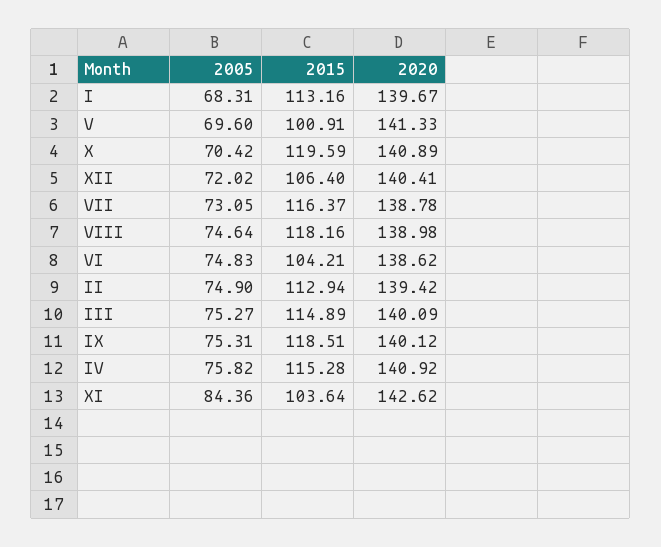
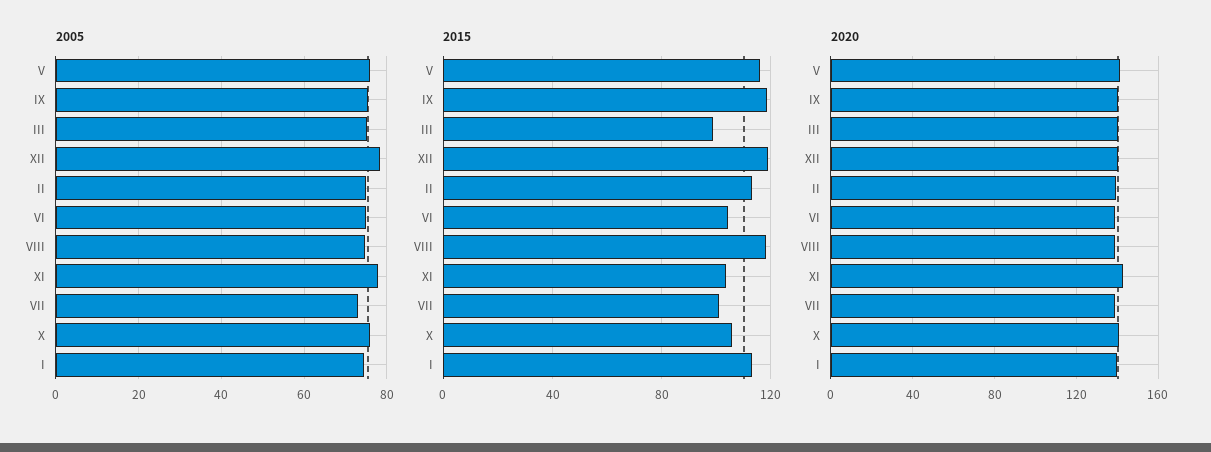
2005, I: 68.31 -> 74
2005, V: 69.6 -> 76
2015, V: 100.91 -> 115
2005, X: 70.42 -> 76
2015, X: 119.59 -> 105
2005, XII: 72.02 -> 78
2015, XII: 106.4 -> 120
2015, VII: 116.37 -> 100
2015, III: 114.89 -> 100
2005, IV: 75.82 -> none
2015, IV: 115.28 -> none
2020, IV: 140.92 -> none
2005, XI: 84.36 -> 78

